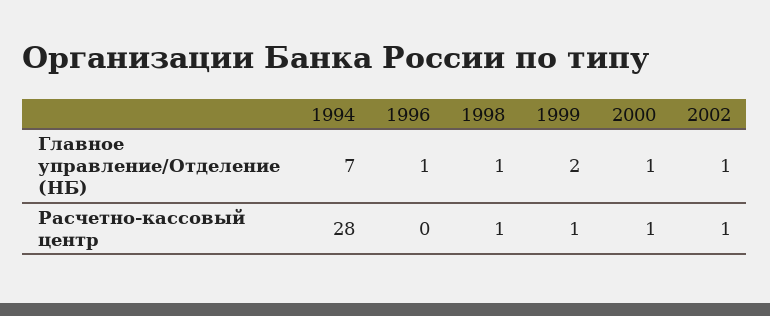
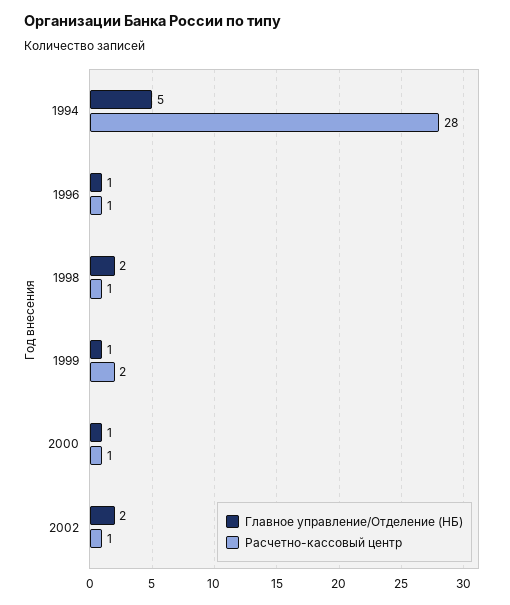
Главное управление/Отделение (НБ), 1994: 7 -> 5
Главное управление/Отделение (НБ), 1998: 1 -> 2
Главное управление/Отделение (НБ), 1999: 2 -> 1
Главное управление/Отделение (НБ), 2002: 1 -> 2
Расчетно-кассовый центр, 1996: 0 -> 1
Расчетно-кассовый центр, 1999: 1 -> 2

